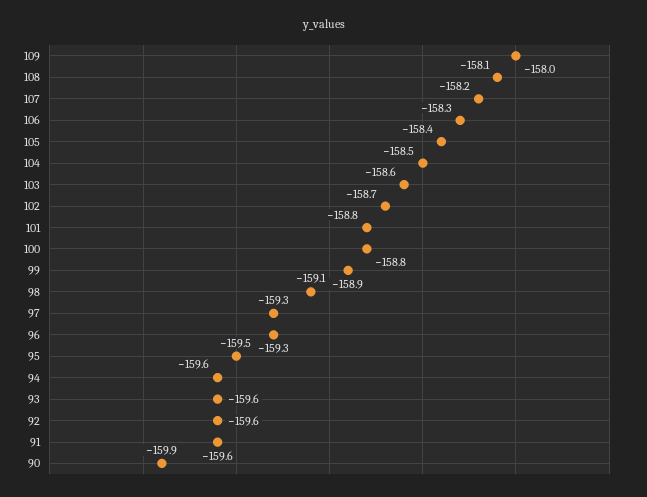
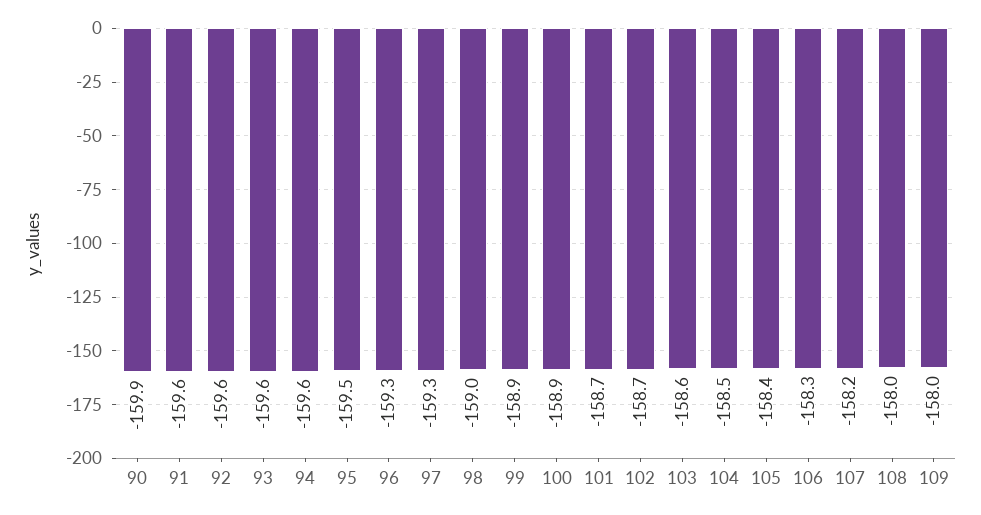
108: -158.1 -> -158
101: -158.8 -> -158.7
100: -158.8 -> -158.9
98: -159.1 -> -159

